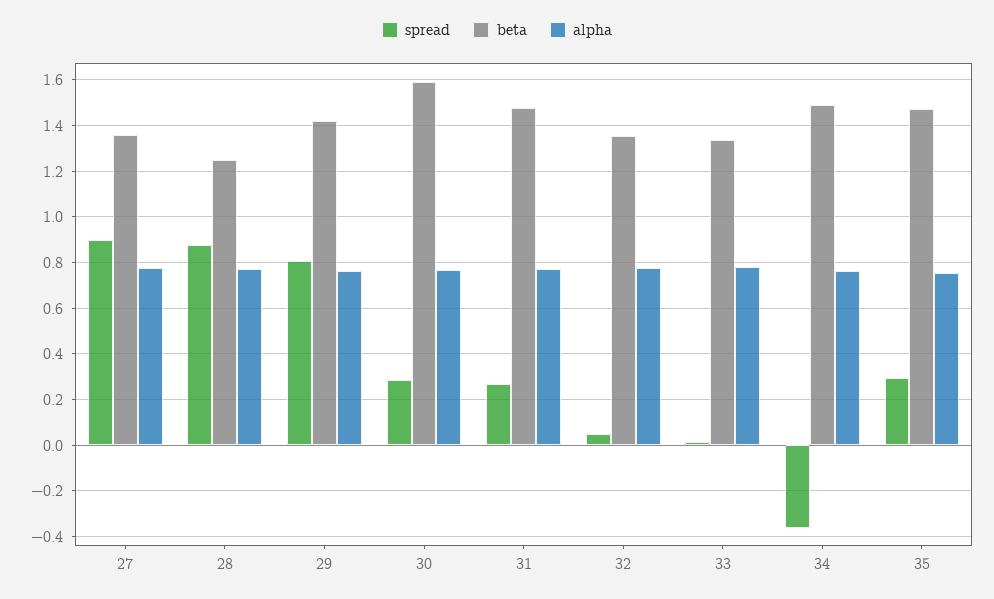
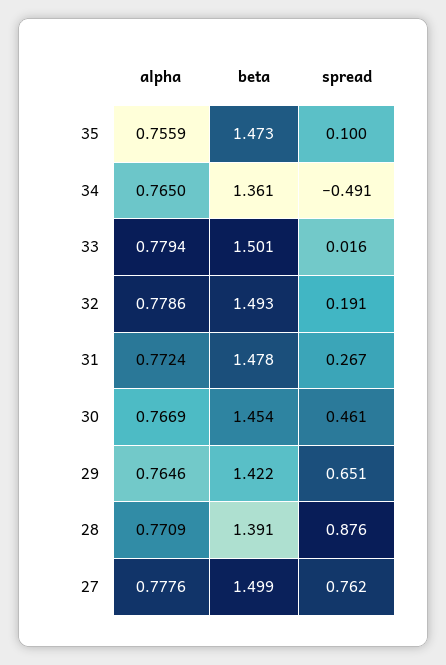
spread, 27: 0.9 -> 0.762
beta, 27: 1.35 -> 1.499
beta, 28: 1.25 -> 1.391
spread, 29: 0.8 -> 0.651
spread, 30: 0.3 -> 0.461
beta, 30: 1.6 -> 1.454
spread, 32: 0.05 -> 0.191
beta, 32: 1.35 -> 1.493
beta, 33: 1.35 -> 1.501
spread, 34: -0.35 -> -0.491
beta, 34: 1.5 -> 1.361
spread, 35: 0.3 -> 0.1

